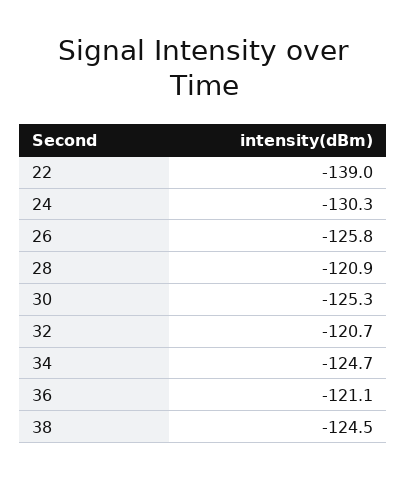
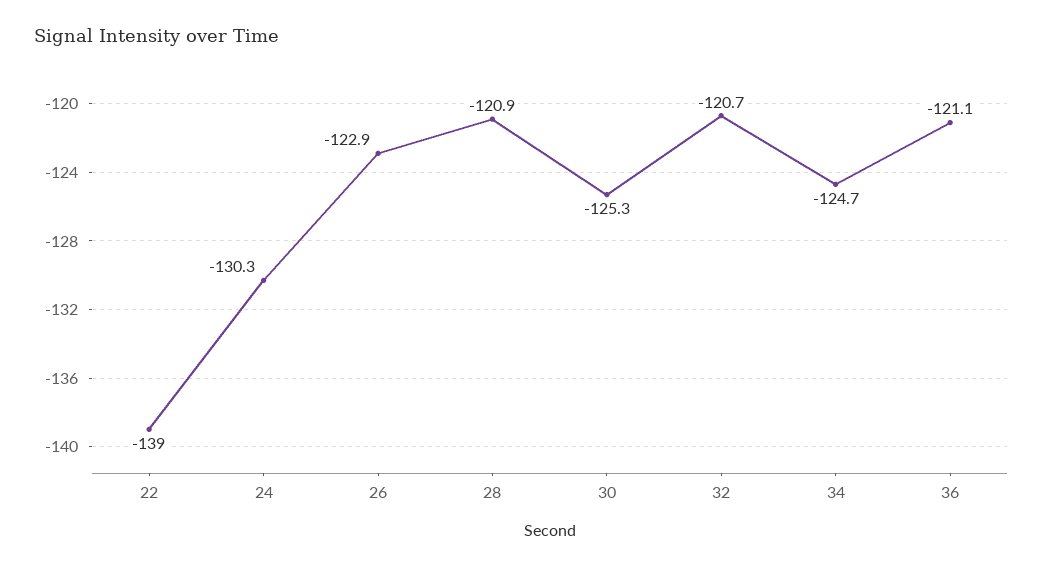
26: -125.8 -> -122.9
38: -124.5 -> none

